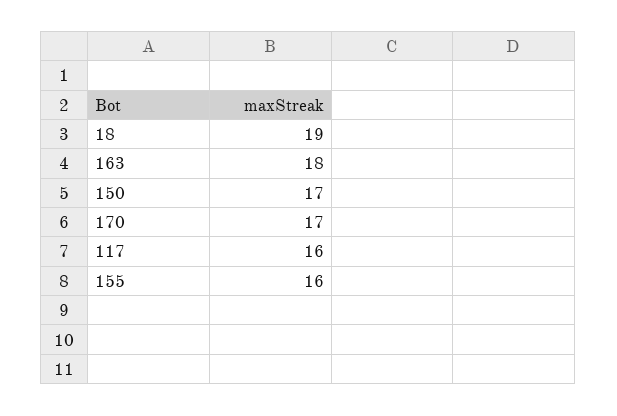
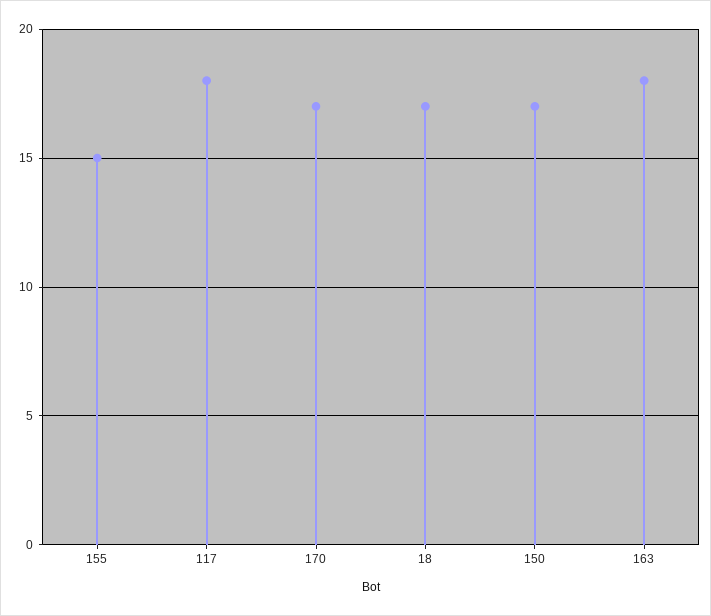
18: 19 -> 17
117: 16 -> 18
155: 16 -> 15

